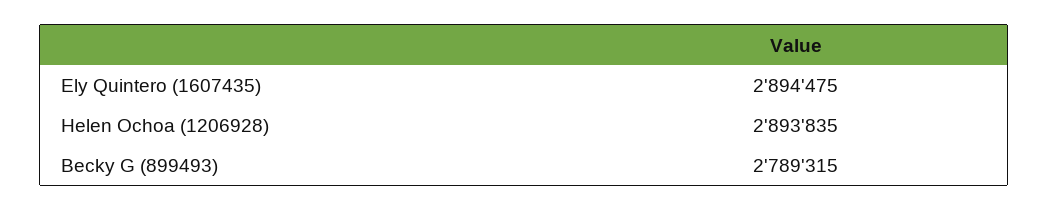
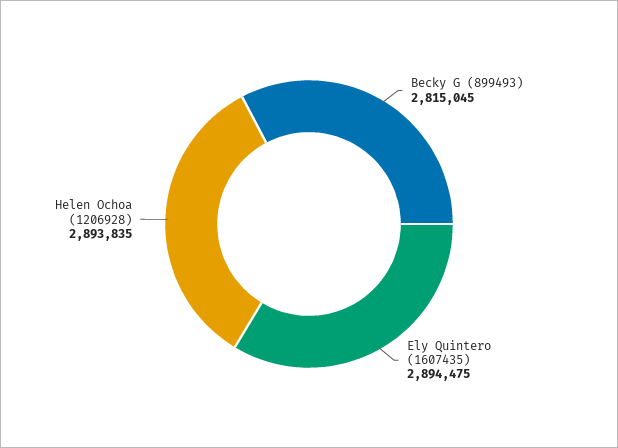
Becky G (899493): 2789315 -> 2815045

